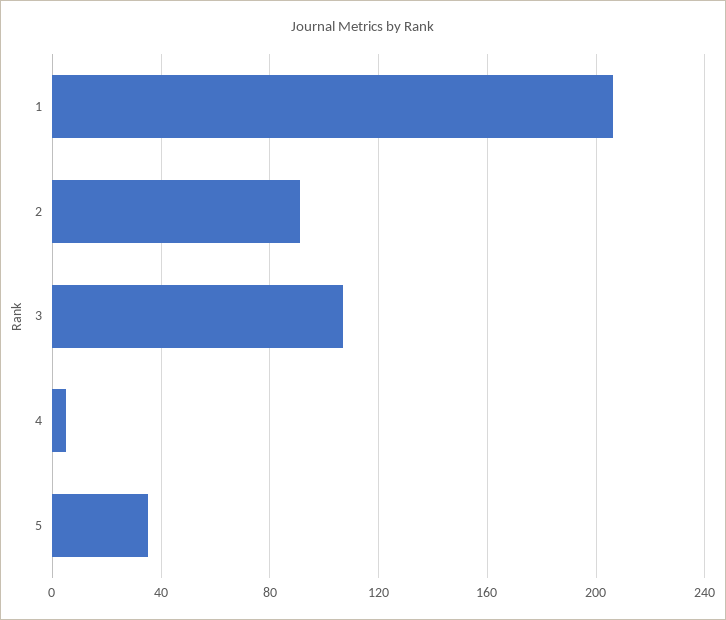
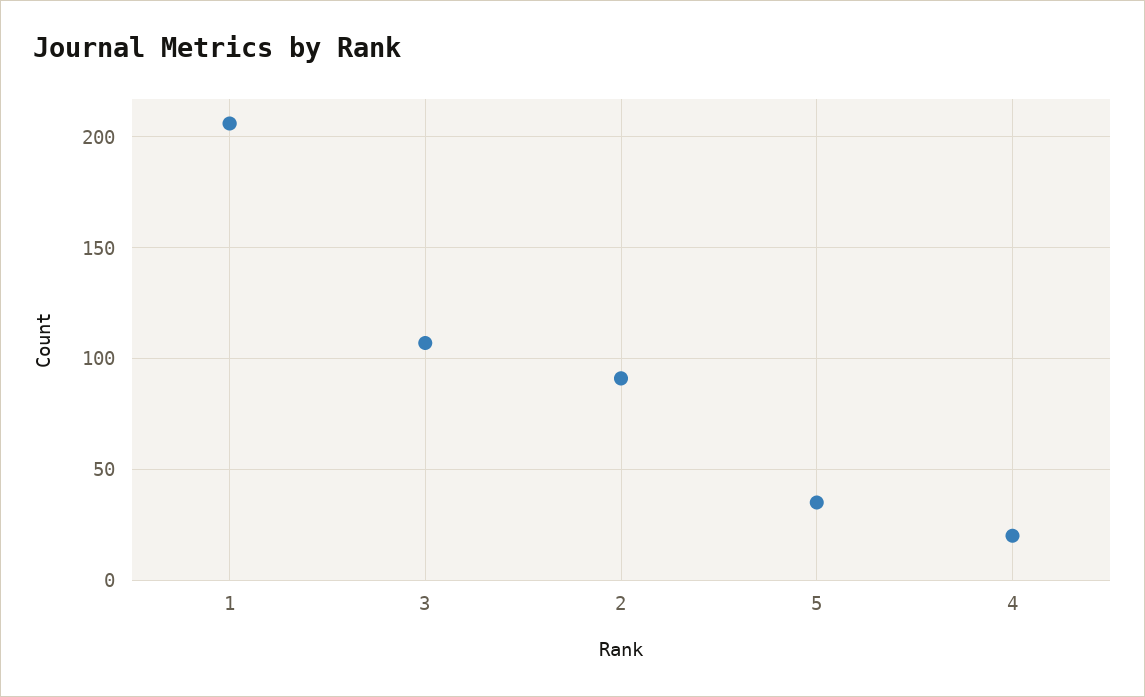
4: 5 -> 20

